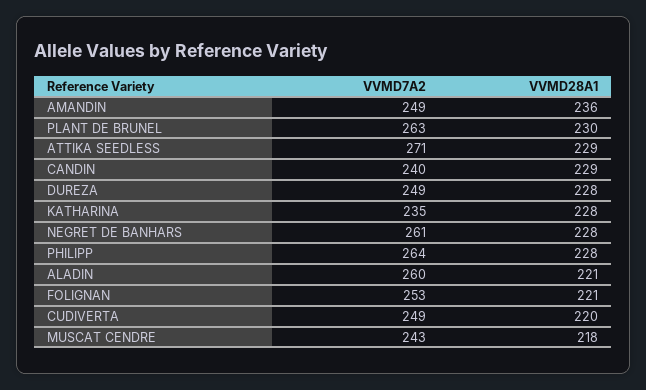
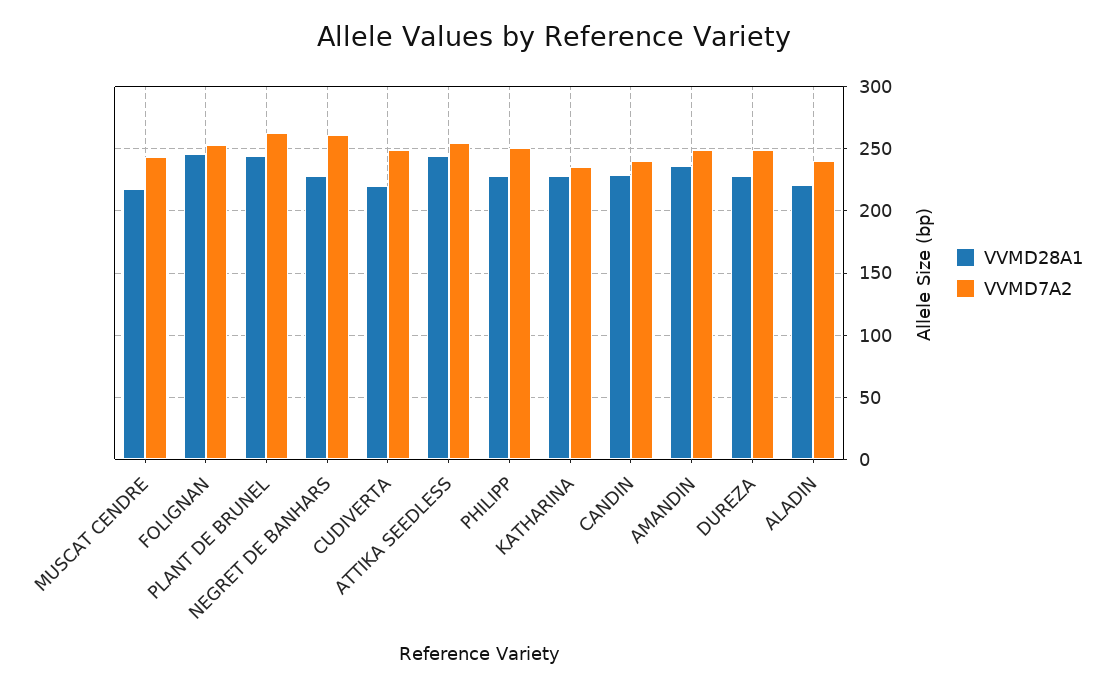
VVMD28A1, PLANT DE BRUNEL: 230 -> 245
VVMD7A2, ATTIKA SEEDLESS: 271 -> 255
VVMD28A1, ATTIKA SEEDLESS: 229 -> 245
VVMD7A2, PHILIPP: 264 -> 250
VVMD7A2, ALADIN: 260 -> 240
VVMD28A1, FOLIGNAN: 221 -> 245

